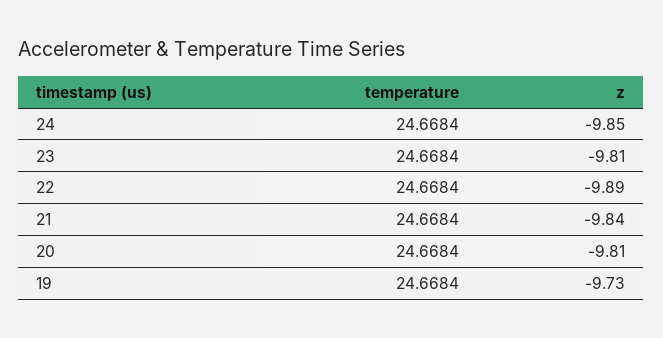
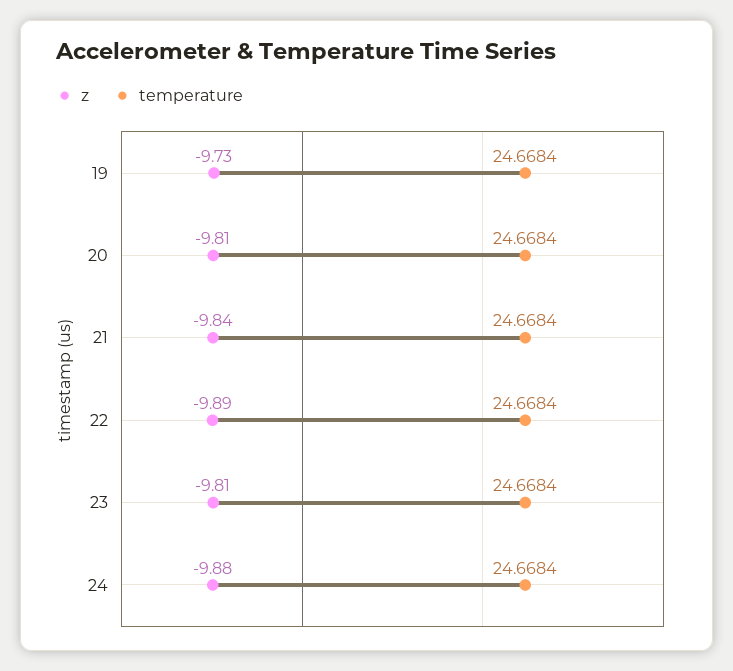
z, 24: -9.85 -> -9.88

